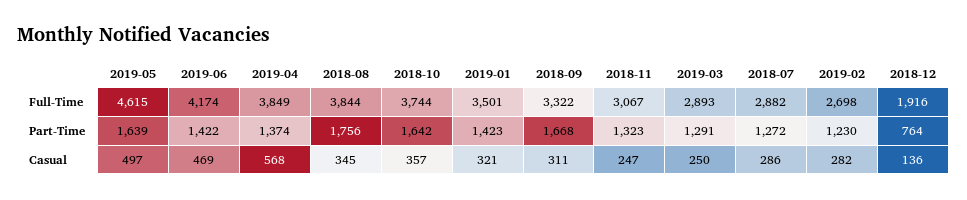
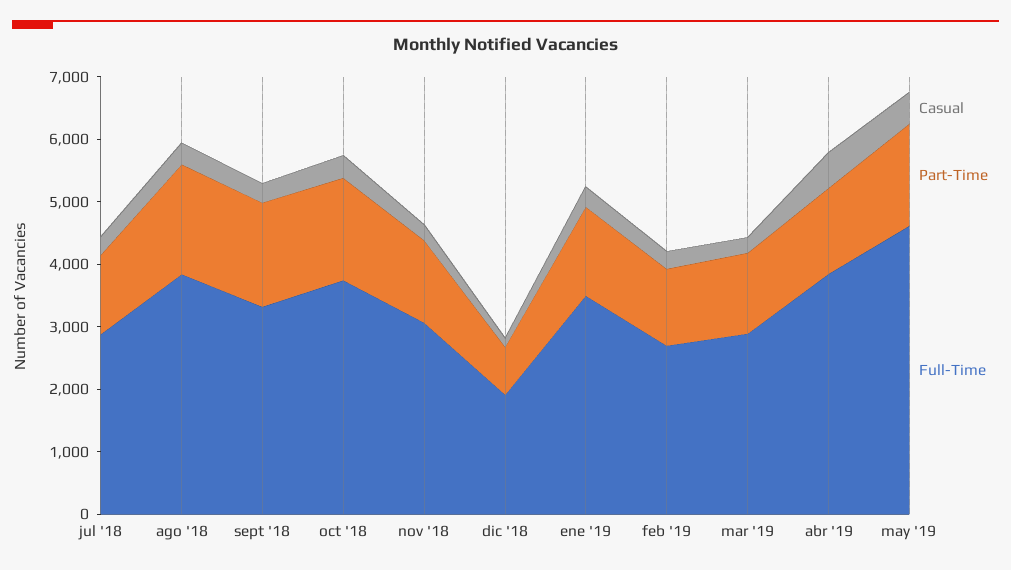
Full-Time, 2019-06: 4174 -> none
Part-Time, 2019-06: 1422 -> none
Casual, 2019-06: 469 -> none

